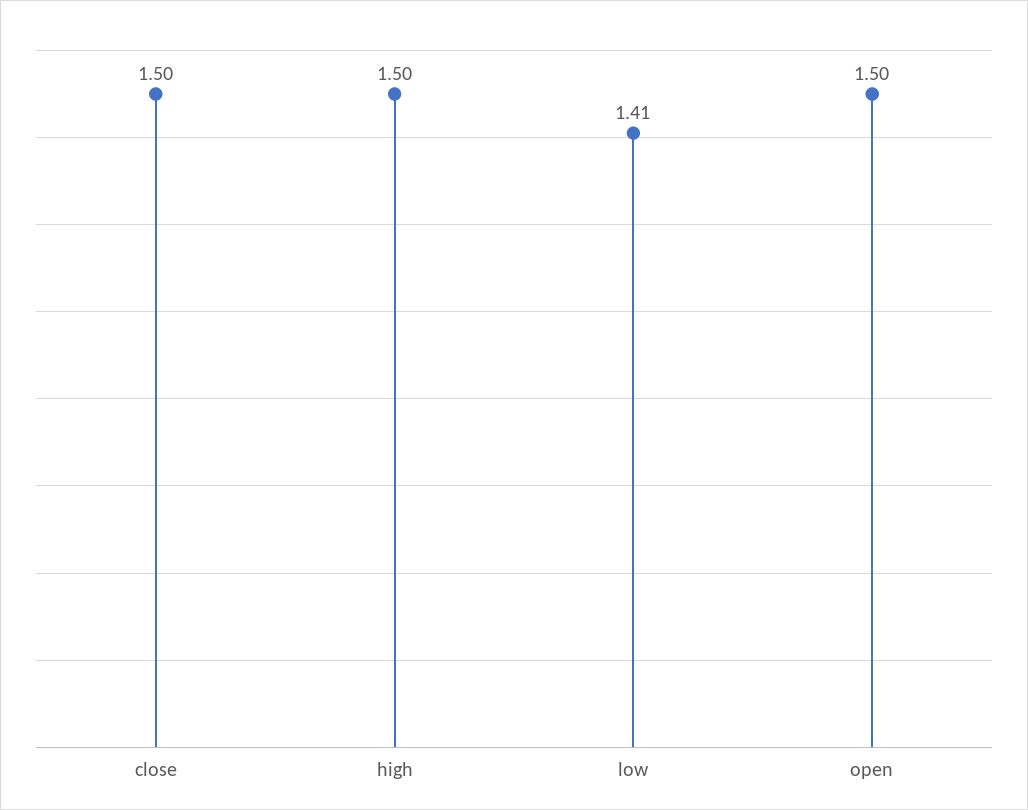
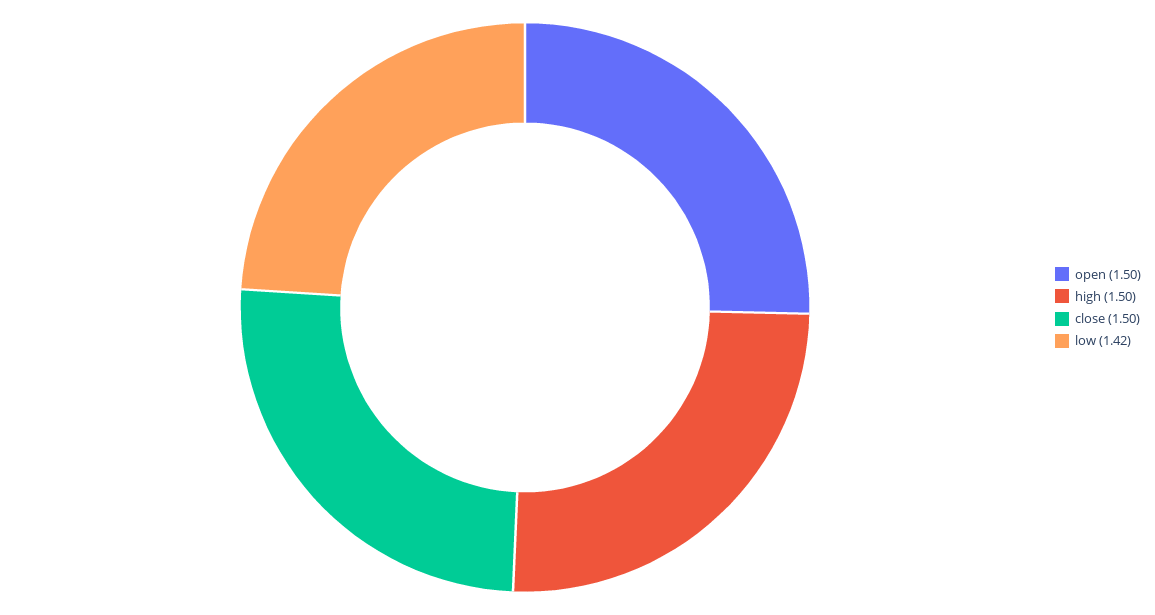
low: 1.41 -> 1.42

